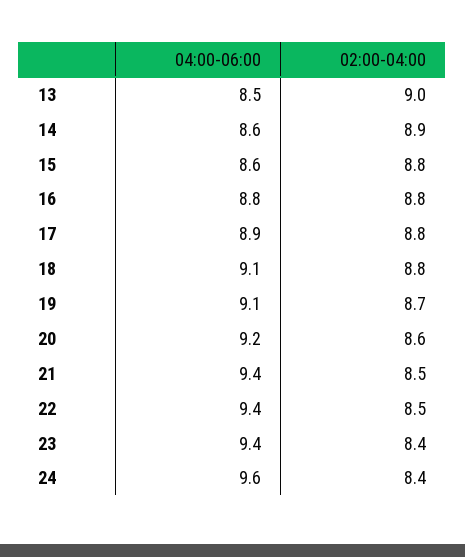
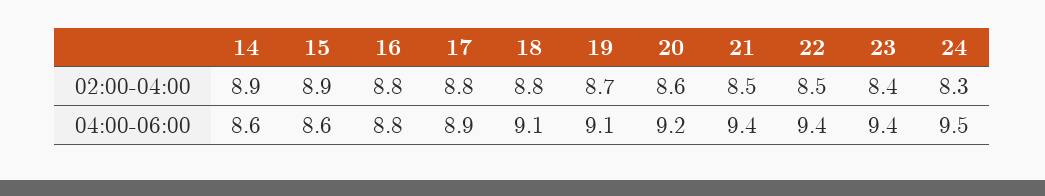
04:00-06:00, 13: 8.5 -> none
02:00-04:00, 13: 9 -> none
02:00-04:00, 15: 8.8 -> 8.9
04:00-06:00, 24: 9.6 -> 9.5
02:00-04:00, 24: 8.4 -> 8.3

